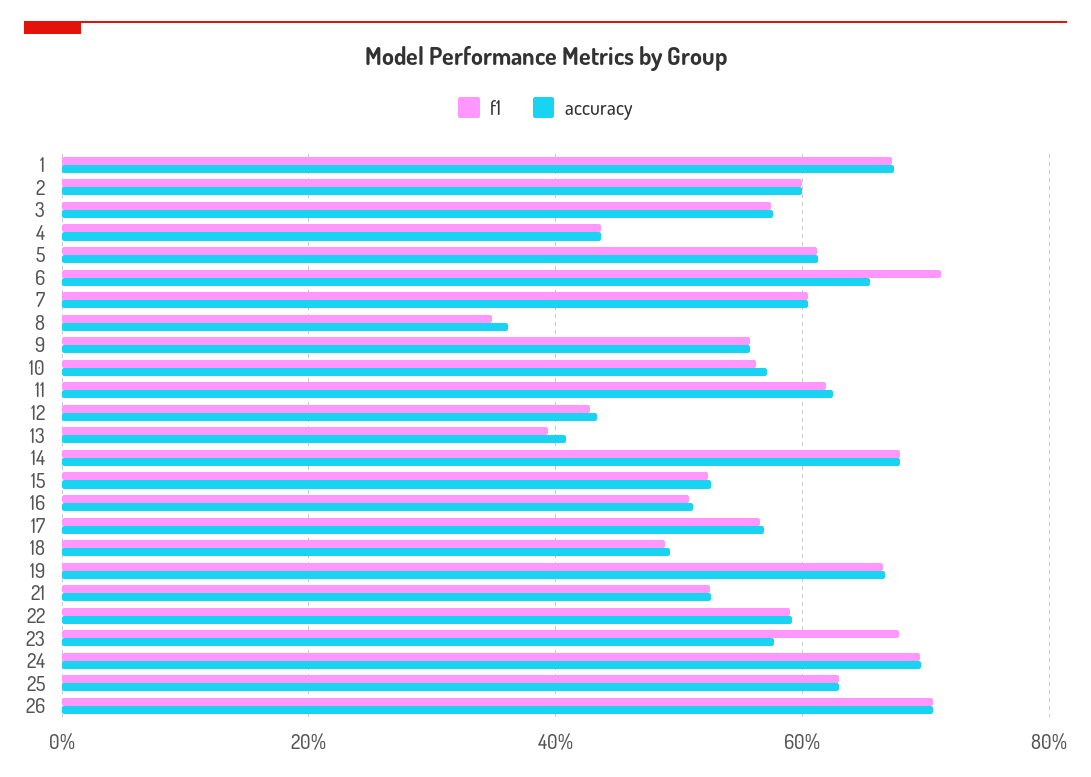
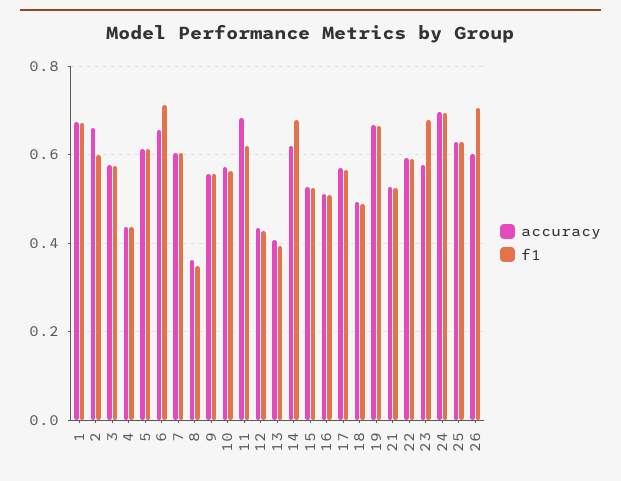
accuracy, 2: 0.6 -> 0.66
accuracy, 11: 0.62 -> 0.68
accuracy, 14: 0.68 -> 0.62
accuracy, 26: 0.7 -> 0.6

